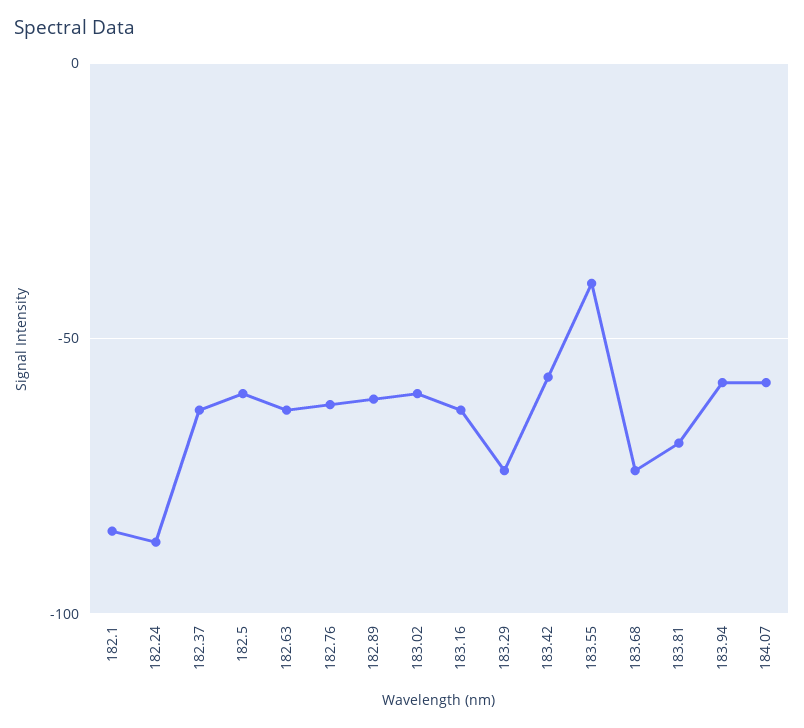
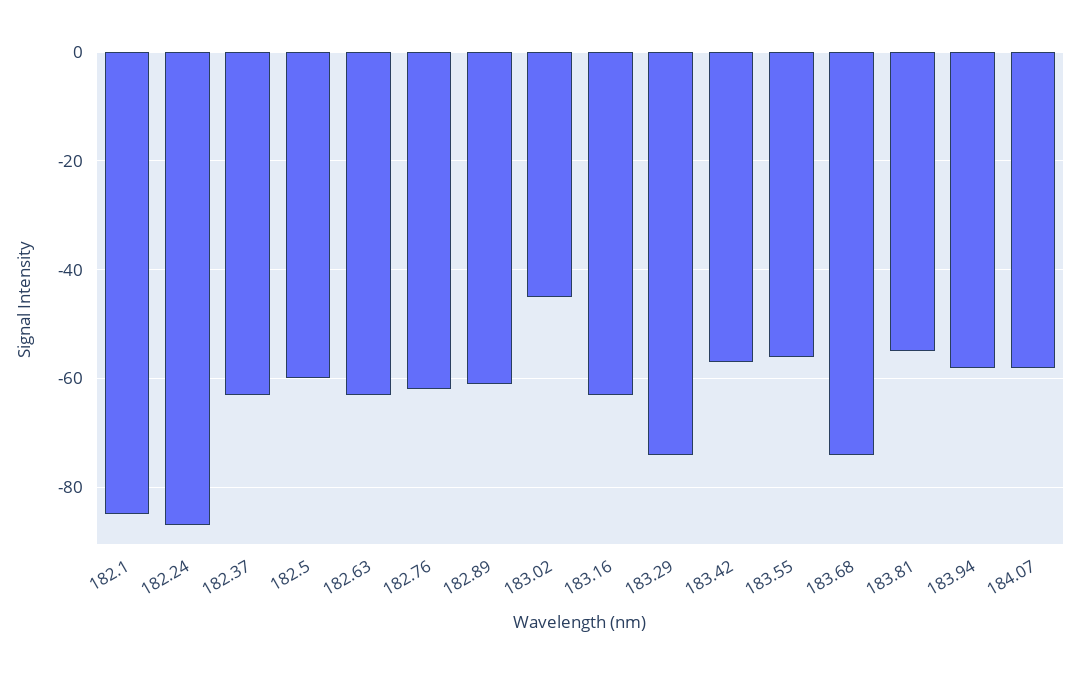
183.02: -60 -> -45
183.55: -40 -> -55
183.81: -70 -> -55

